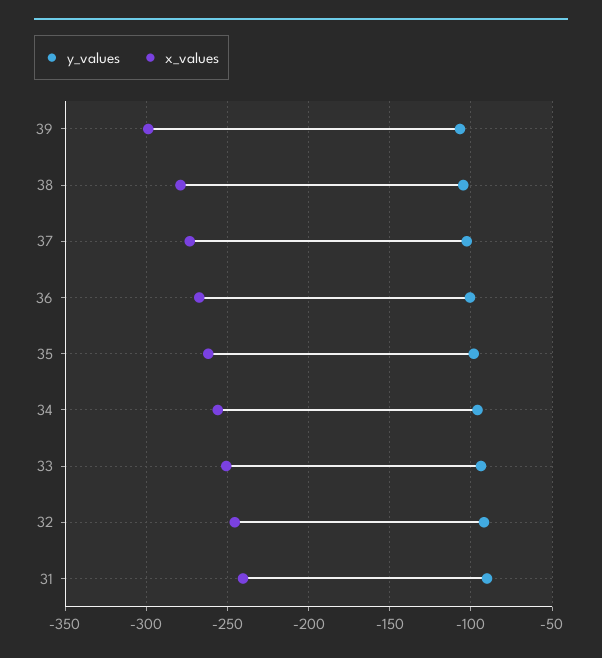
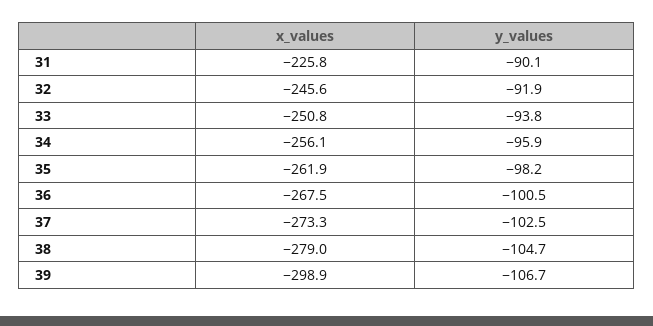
x_values, 31: -240 -> -225.8

